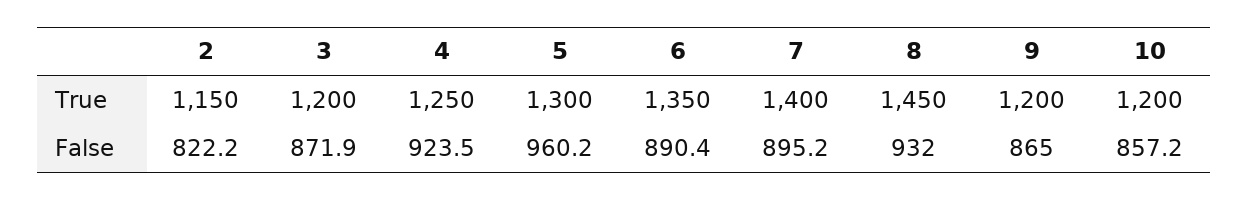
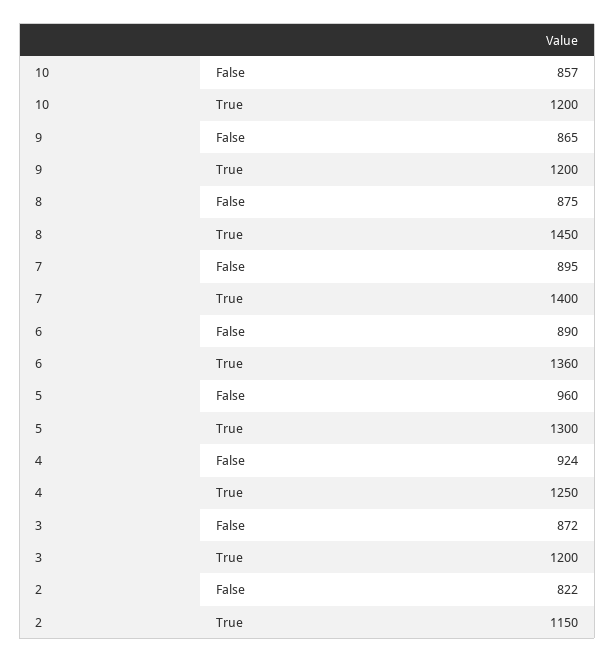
6, True: 1350 -> 1360
8, False: 932 -> 875

